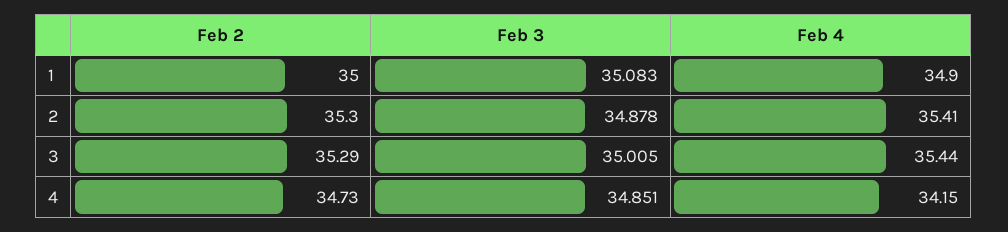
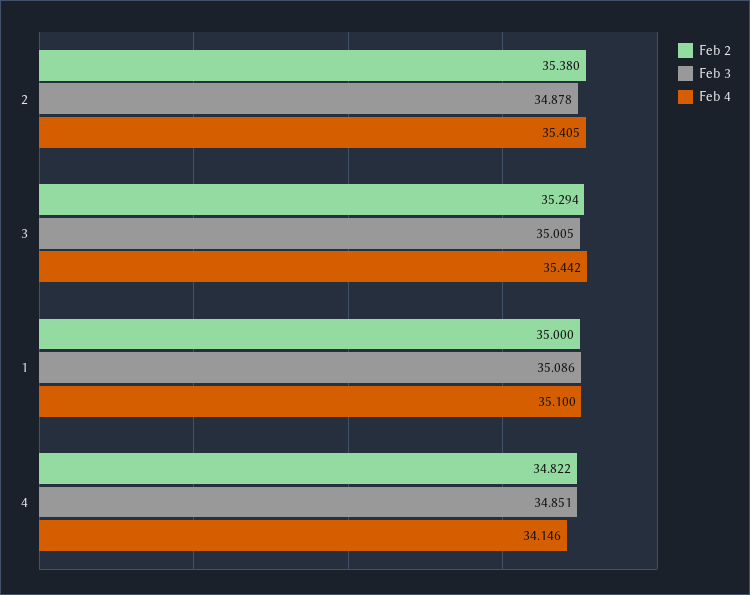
Feb 3, 1: 35.083 -> 35.086
Feb 4, 1: 34.9 -> 35.1
Feb 2, 2: 35.3 -> 35.38
Feb 2, 4: 34.73 -> 34.822

